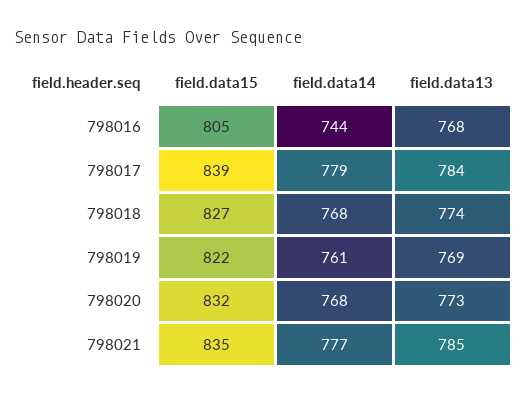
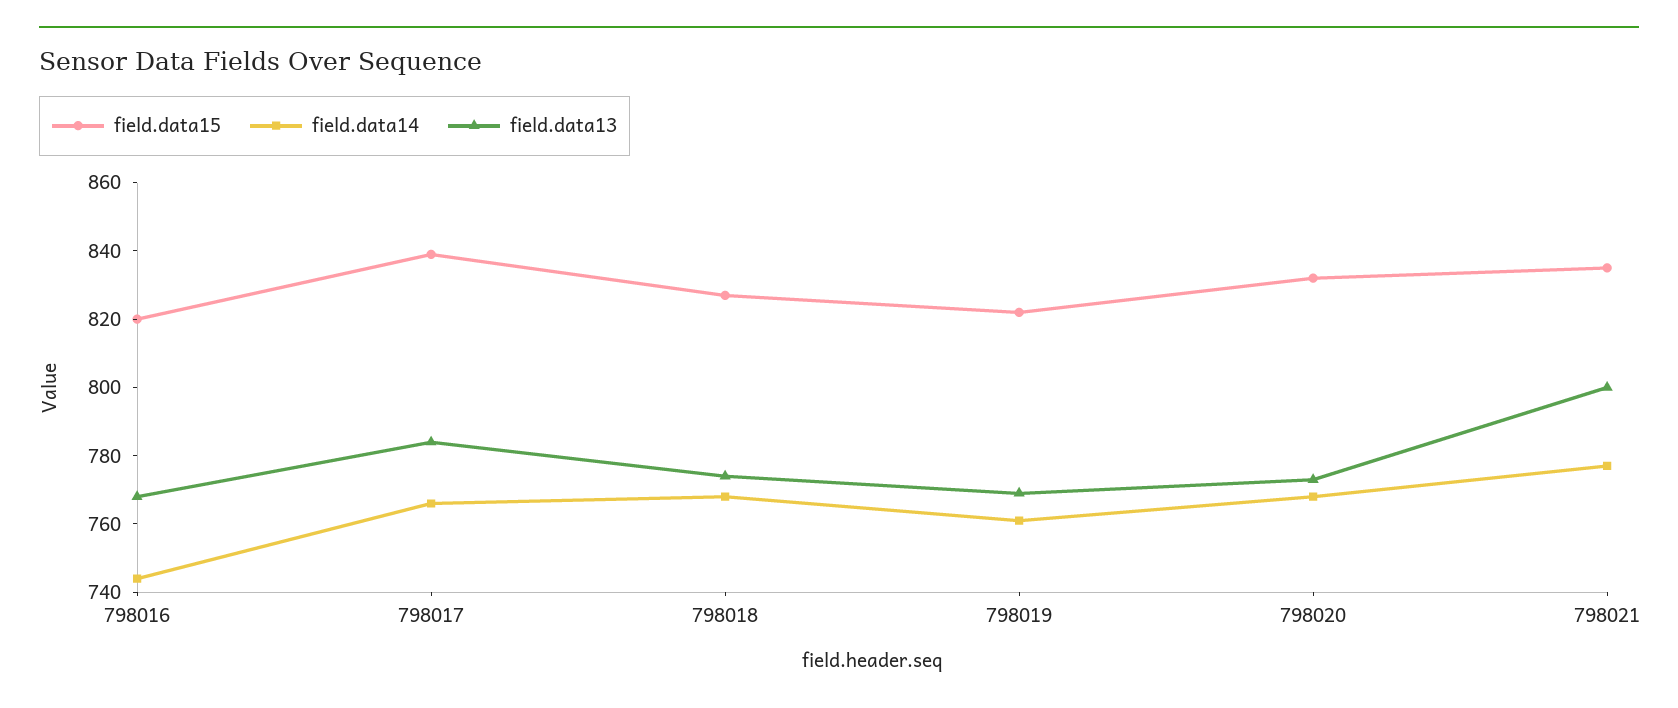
field.data15, 798016: 805 -> 820
field.data14, 798017: 779 -> 765
field.data13, 798021: 785 -> 800

